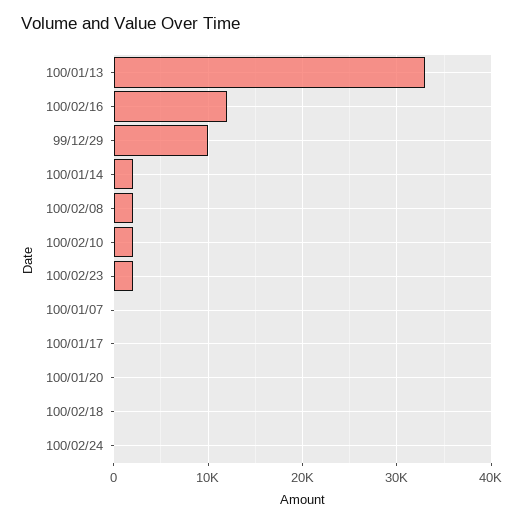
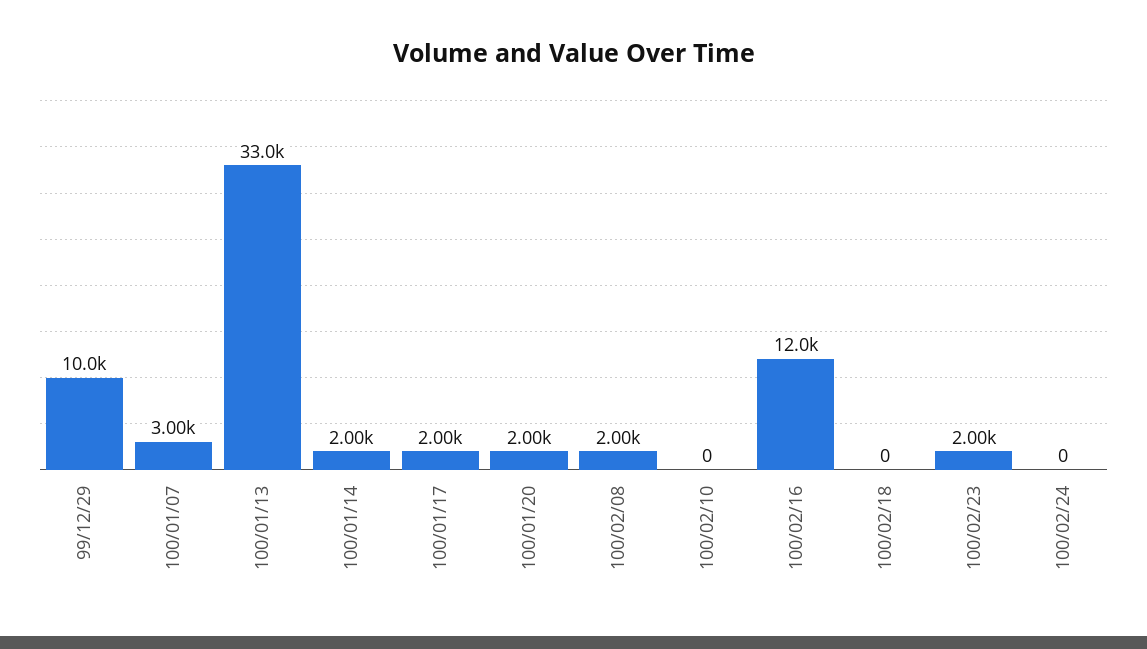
100/02/10: 2000 -> 0
100/01/07: 0 -> 3000
100/01/17: 0 -> 2000
100/01/20: 0 -> 2000

